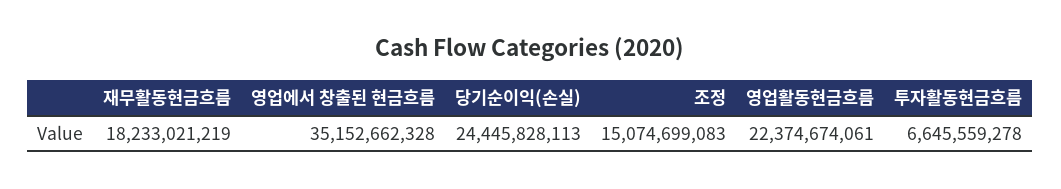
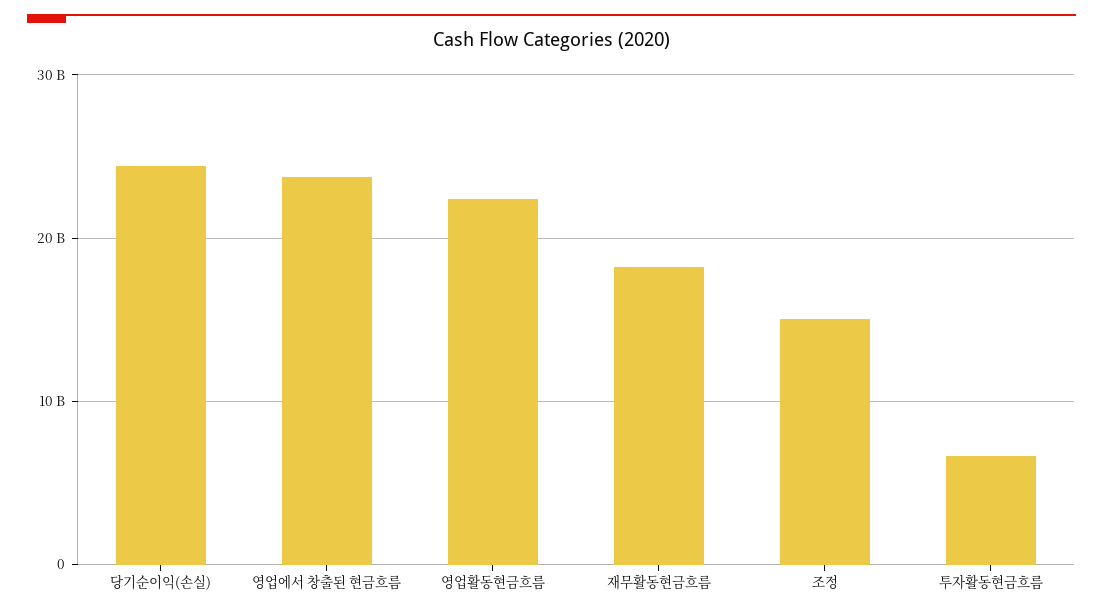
영업에서 창출된 현금흐름: 35152662328 -> 24000000000

